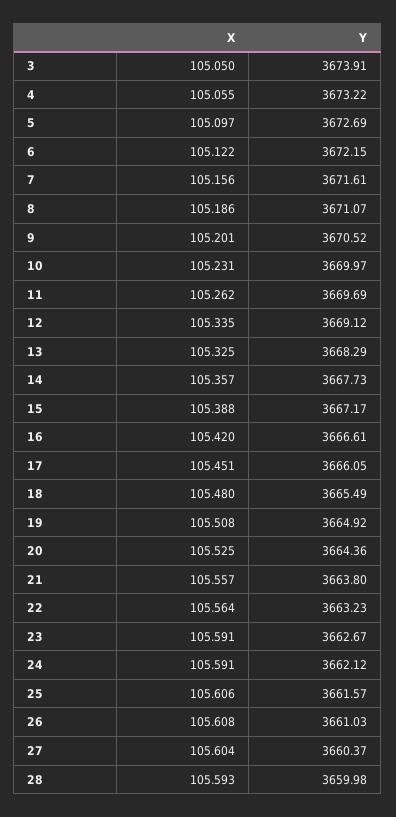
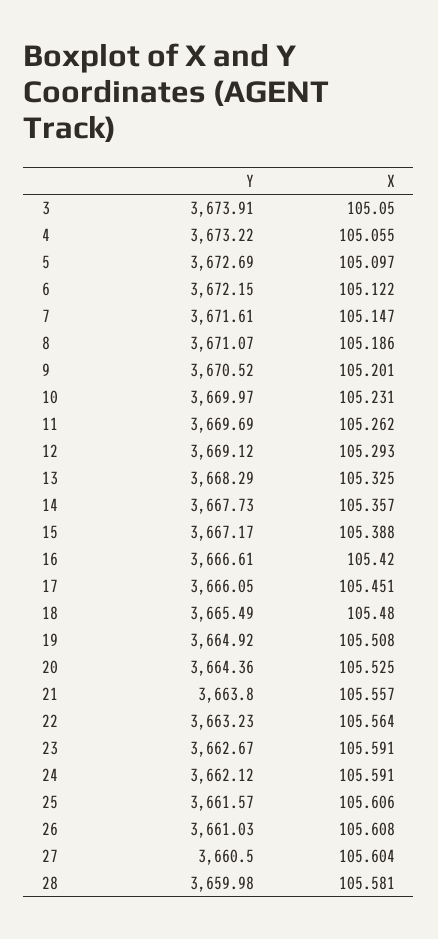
X, 7: 105.156 -> 105.147
X, 12: 105.335 -> 105.293
Y, 27: 3660.37 -> 3660.5
X, 28: 105.593 -> 105.581

